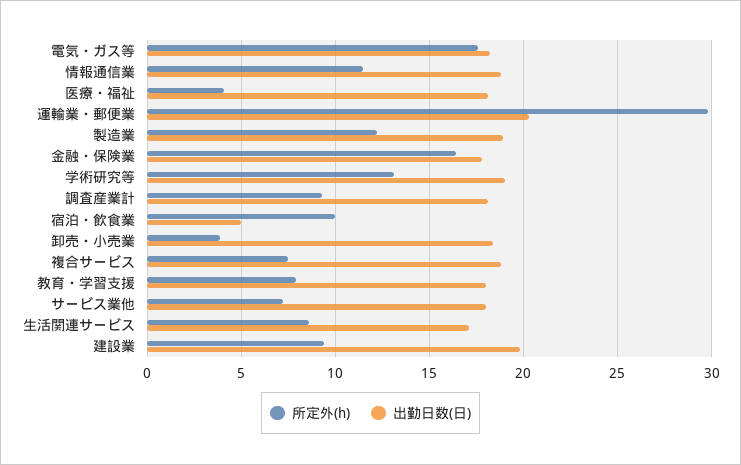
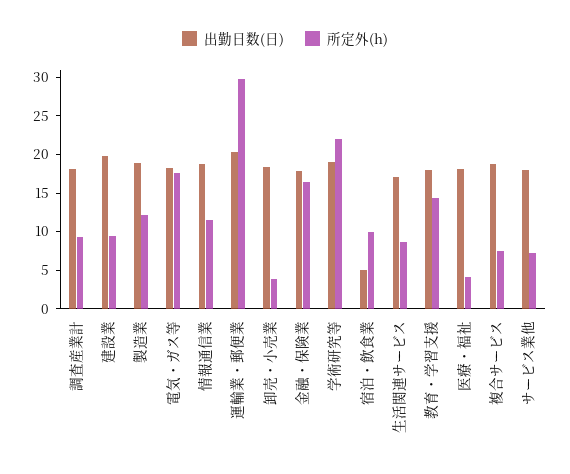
所定外(h), 学術研究等: 13 -> 22.5
所定外(h), 教育・学習支援: 8 -> 15

